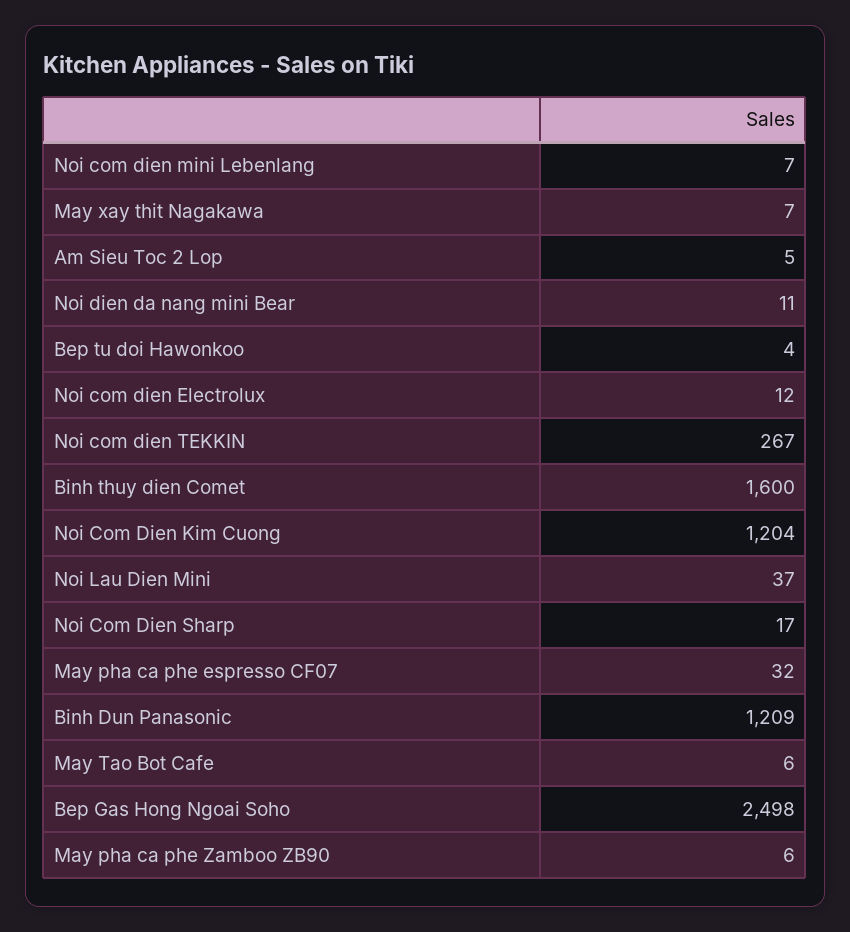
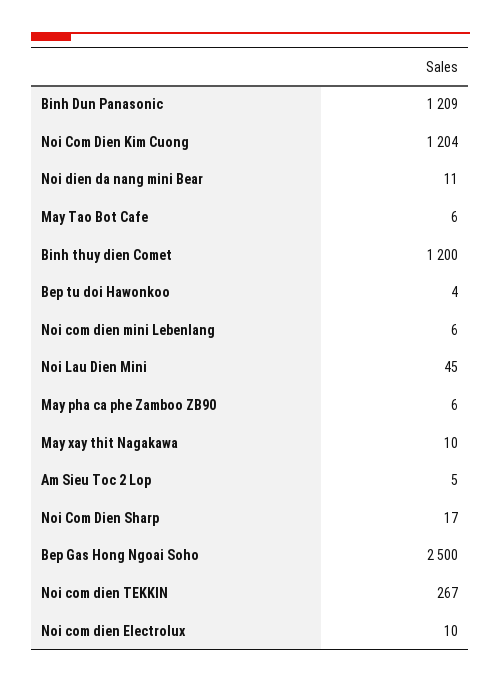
Noi com dien mini Lebenlang: 7 -> 6
May xay thit Nagakawa: 7 -> 10
Noi com dien Electrolux: 12 -> 10
Binh thuy dien Comet: 1600 -> 1200
Noi Lau Dien Mini: 37 -> 45
May pha ca phe espresso CF07: 32 -> none
Bep Gas Hong Ngoai Soho: 2498 -> 2500

